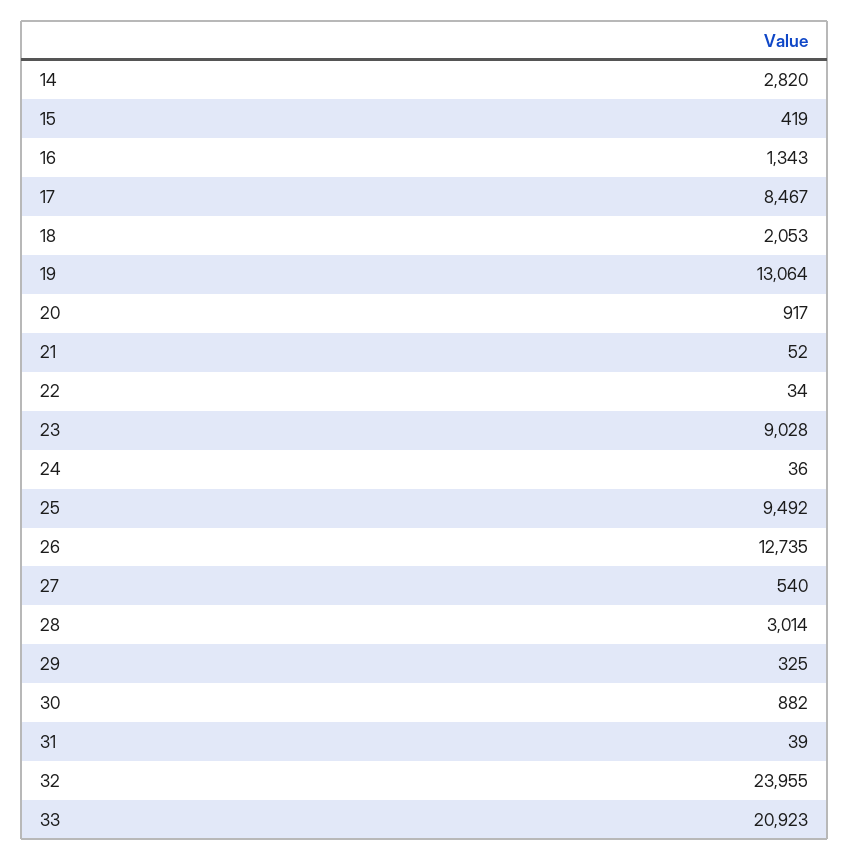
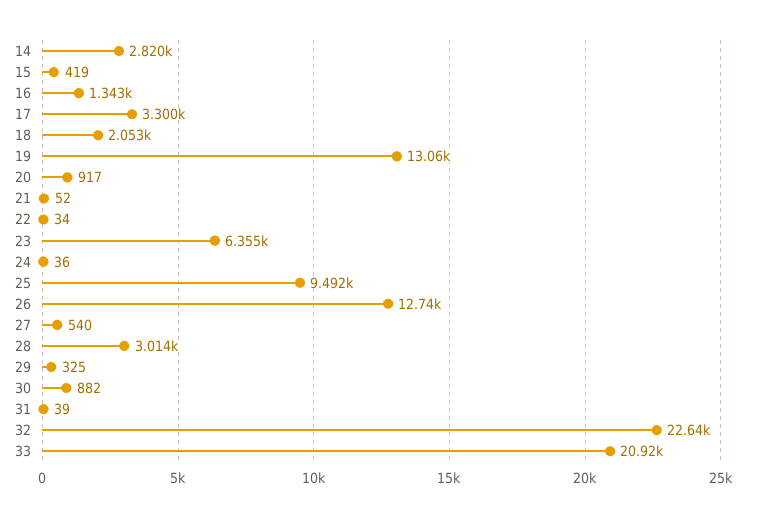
17: 8467 -> 3300
23: 9028 -> 6355
32: 23955 -> 22640

